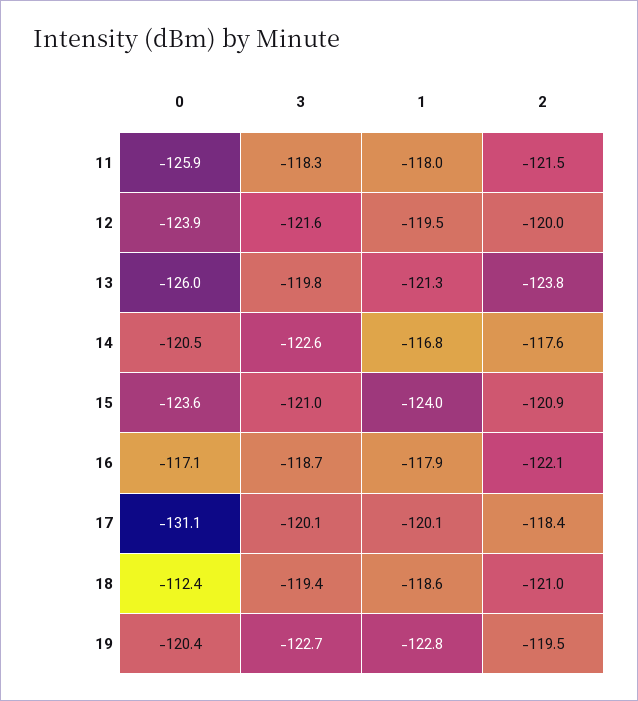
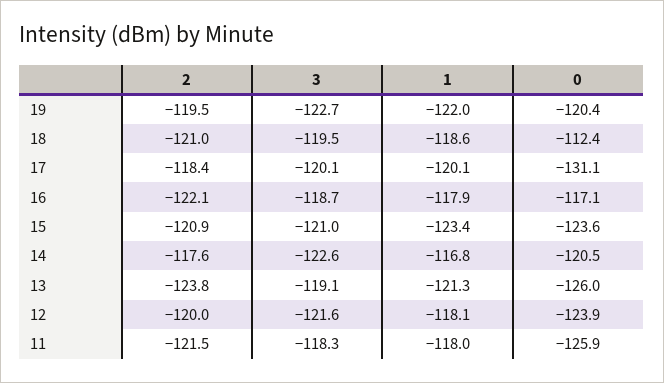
1, 12: -119.5 -> -118.1
3, 13: -119.8 -> -119.1
1, 15: -124 -> -123.4
3, 18: -119.4 -> -119.5
1, 19: -122.8 -> -122

